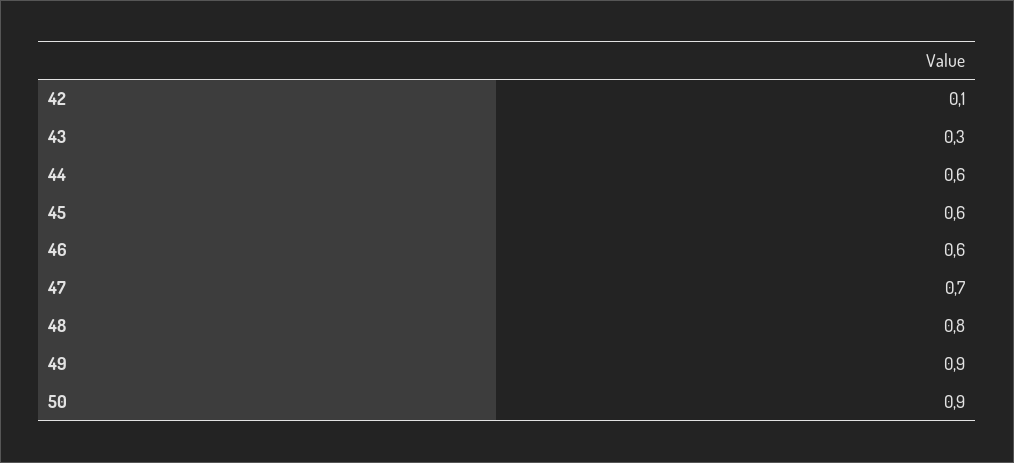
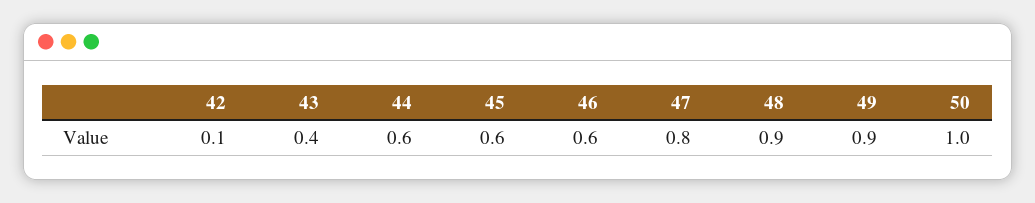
43: 0.3 -> 0.4
47: 0.7 -> 0.8
48: 0.8 -> 0.9
50: 0.9 -> 1

